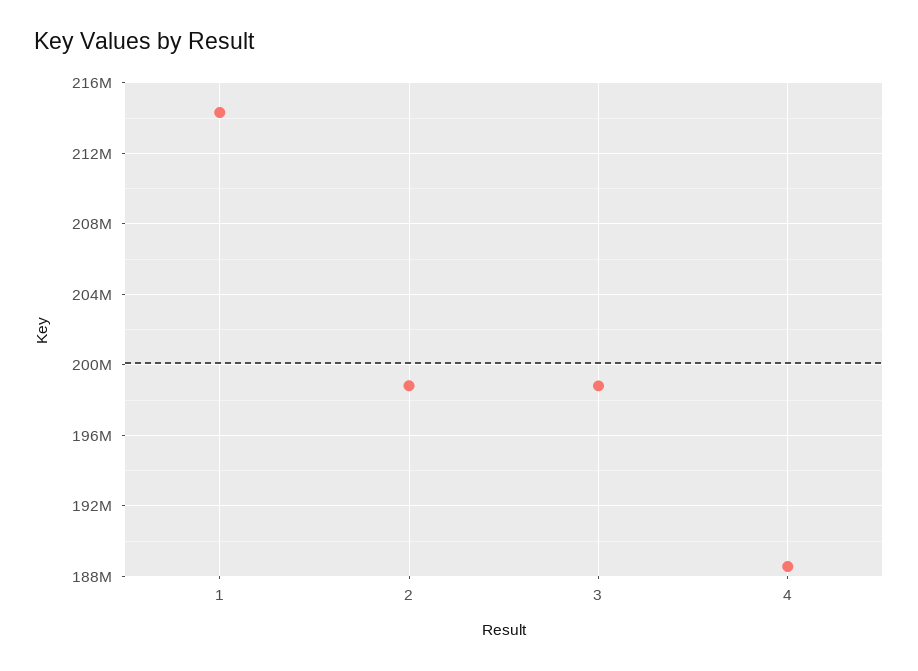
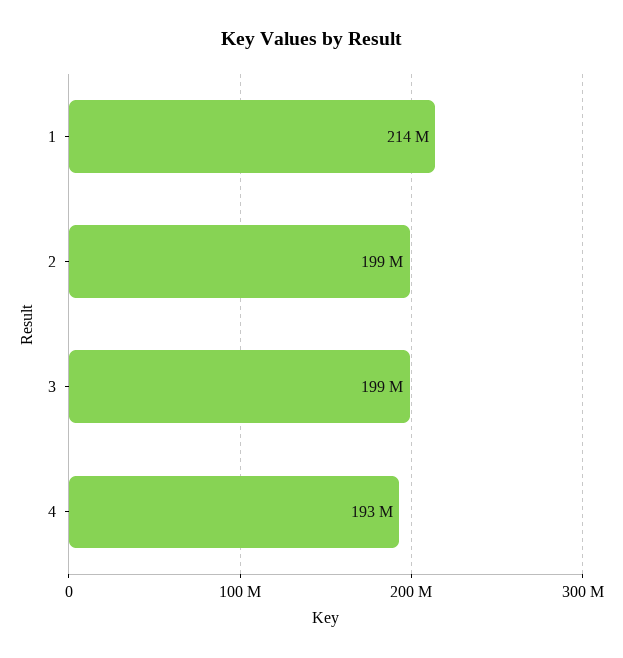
4: 188500000 -> 193000000

